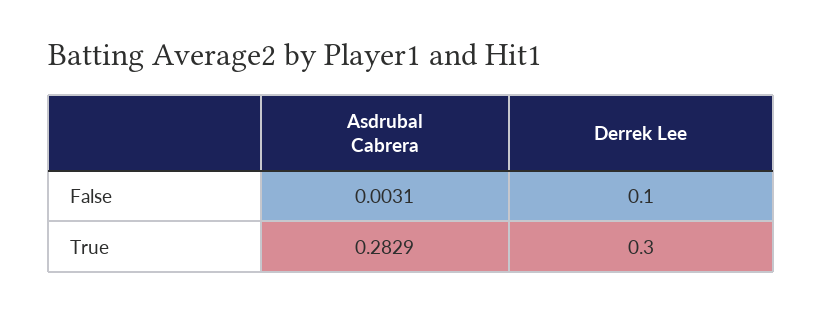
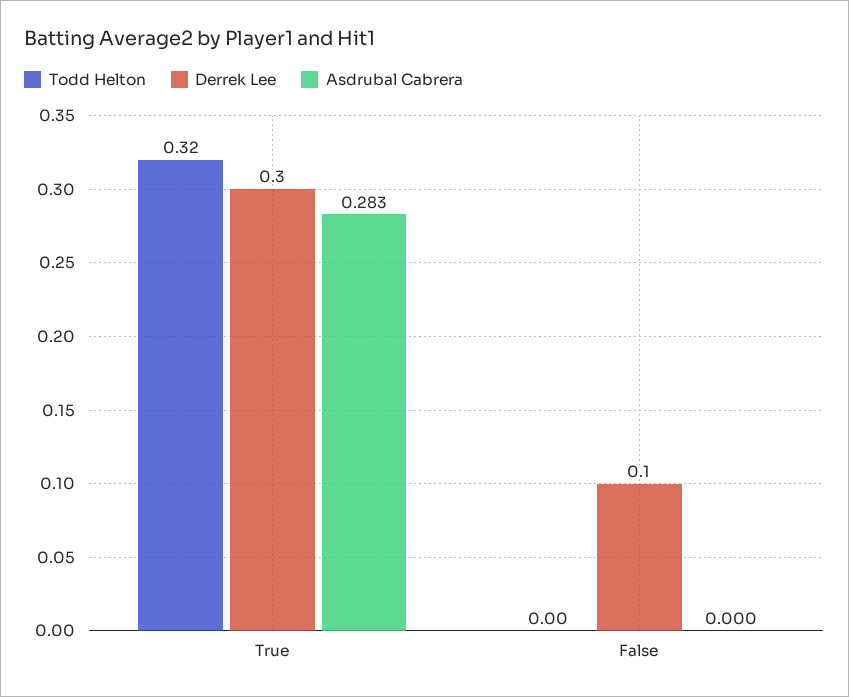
Asdrubal Cabrera, False: 0.0031 -> 0
Todd Helton, True: none -> 0.32
Todd Helton, False: none -> 0

